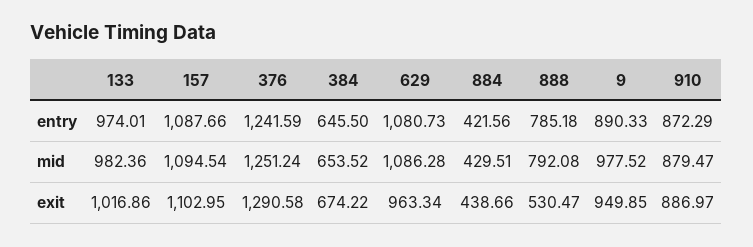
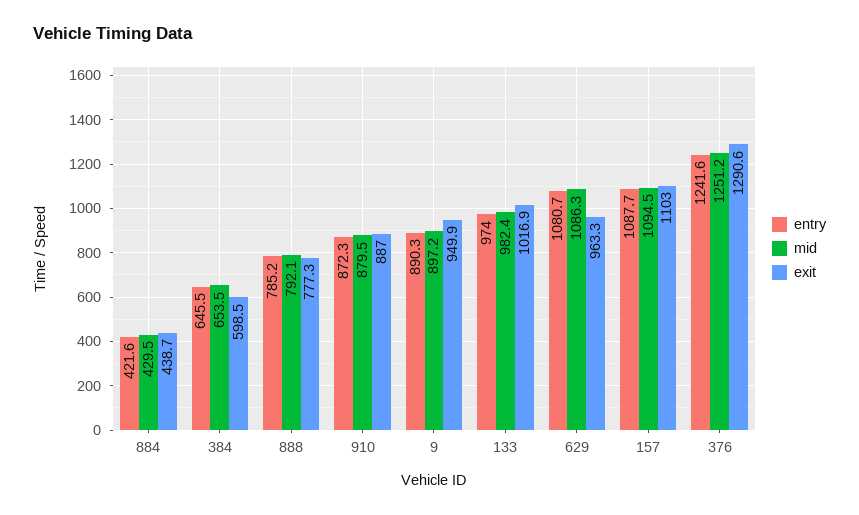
mid, 9: 977.52 -> 897.2
exit, 384: 674.22 -> 598.5
exit, 888: 530.47 -> 777.3

